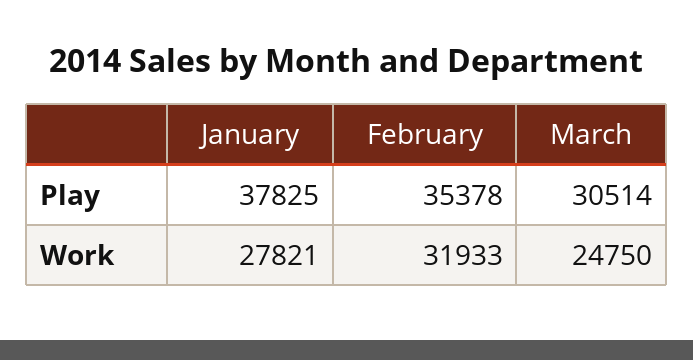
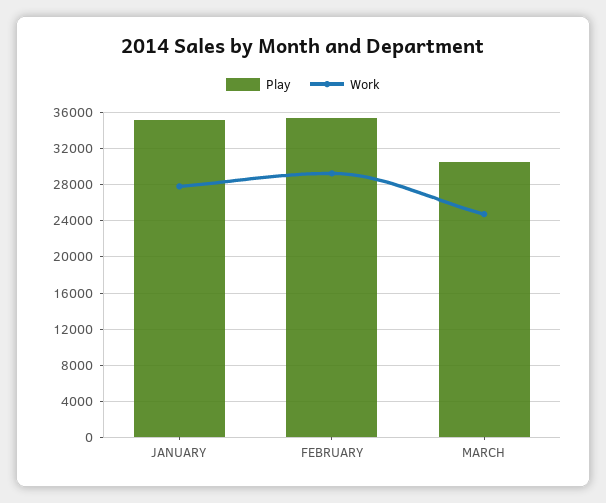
Play, January: 37825 -> 35000
Work, February: 31933 -> 29000

